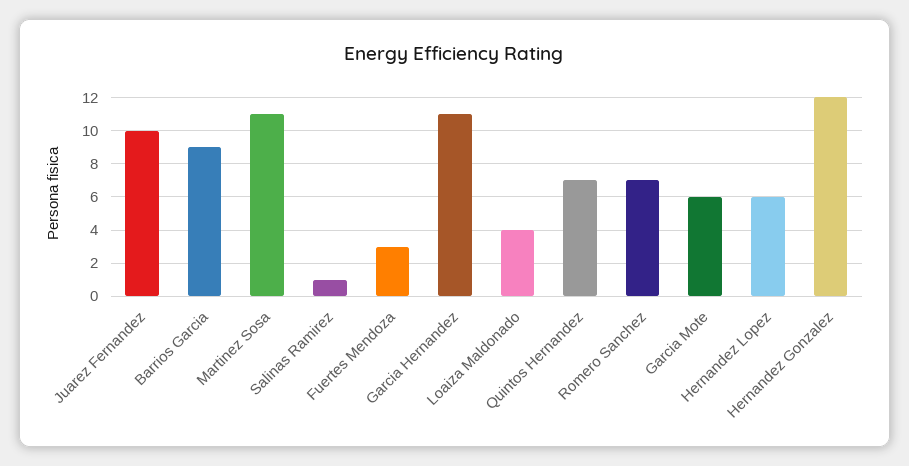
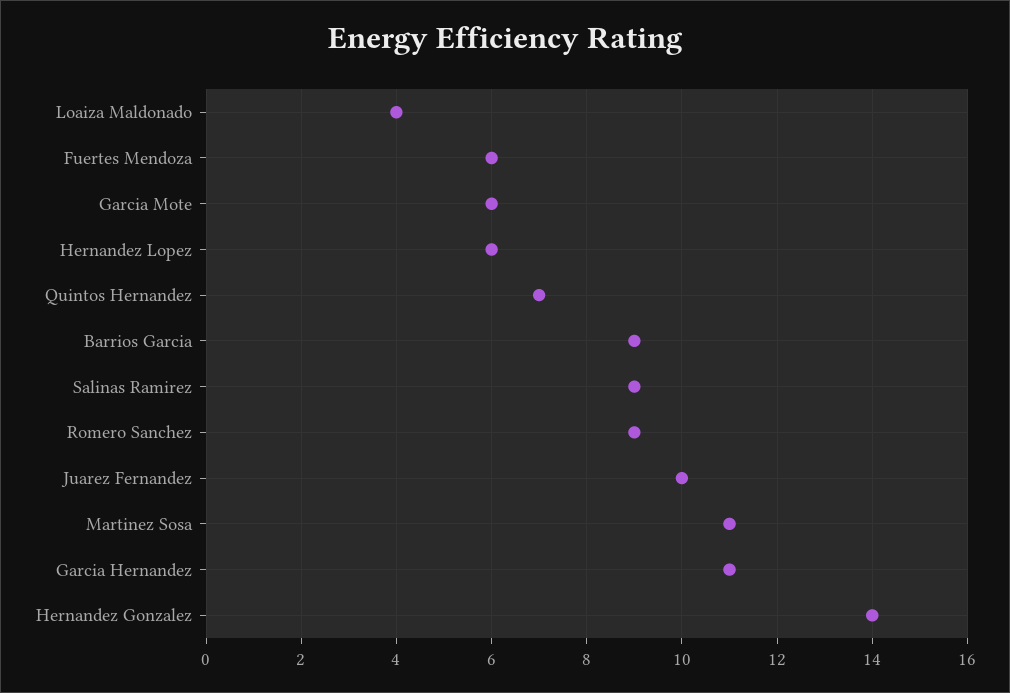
Salinas Ramirez: 1 -> 9
Fuertes Mendoza: 3 -> 6
Romero Sanchez: 7 -> 9
Hernandez Gonzalez: 12 -> 14

